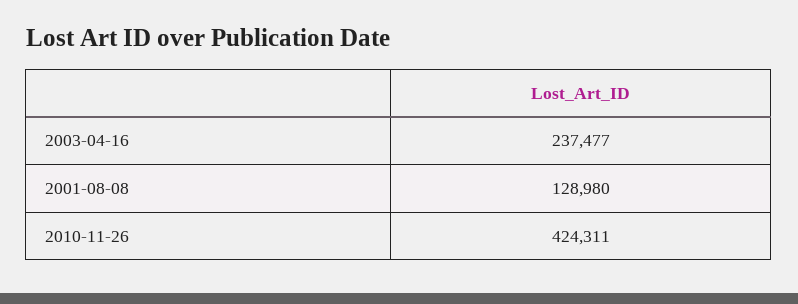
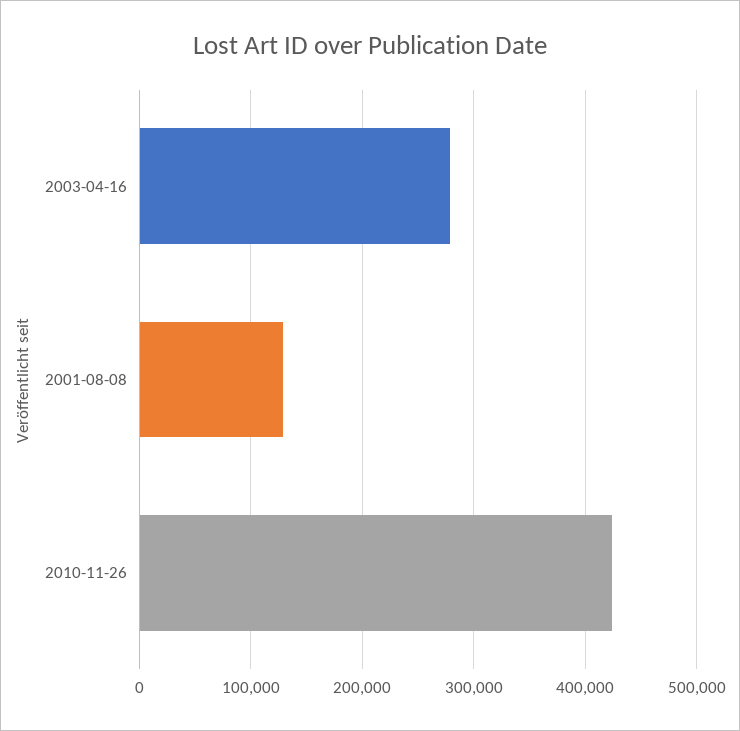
2003-04-16: 237477 -> 280000

